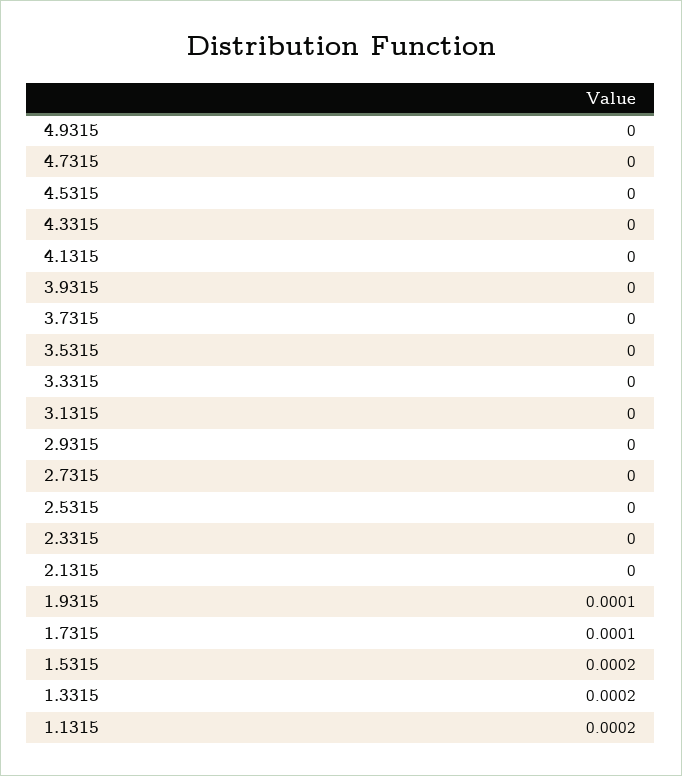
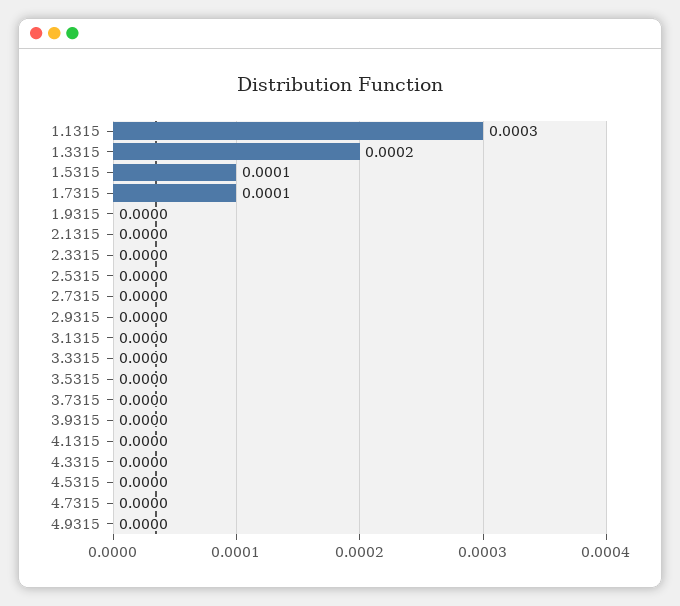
1.9315: 0.0001 -> 0
1.5315: 0.0002 -> 0.0001
1.1315: 0.0002 -> 0.0003

